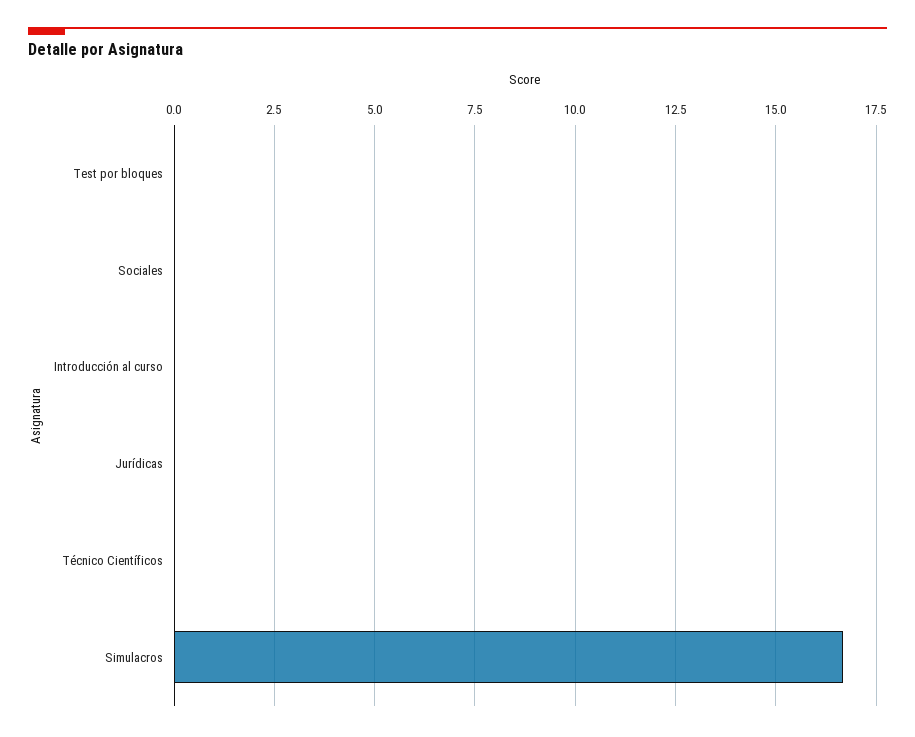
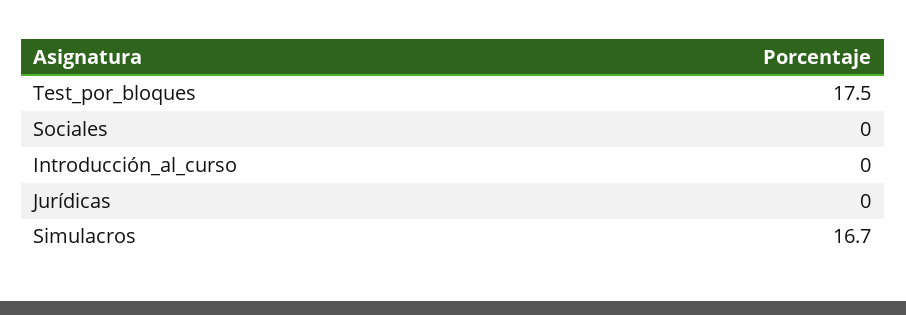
Test por bloques: 0 -> 17.5
Técnico Científicos: 0 -> none

